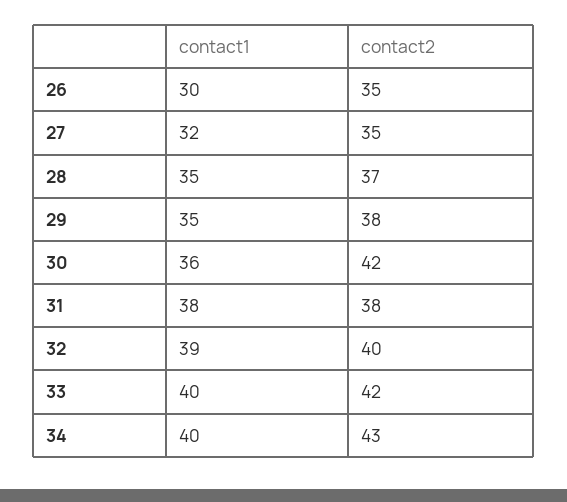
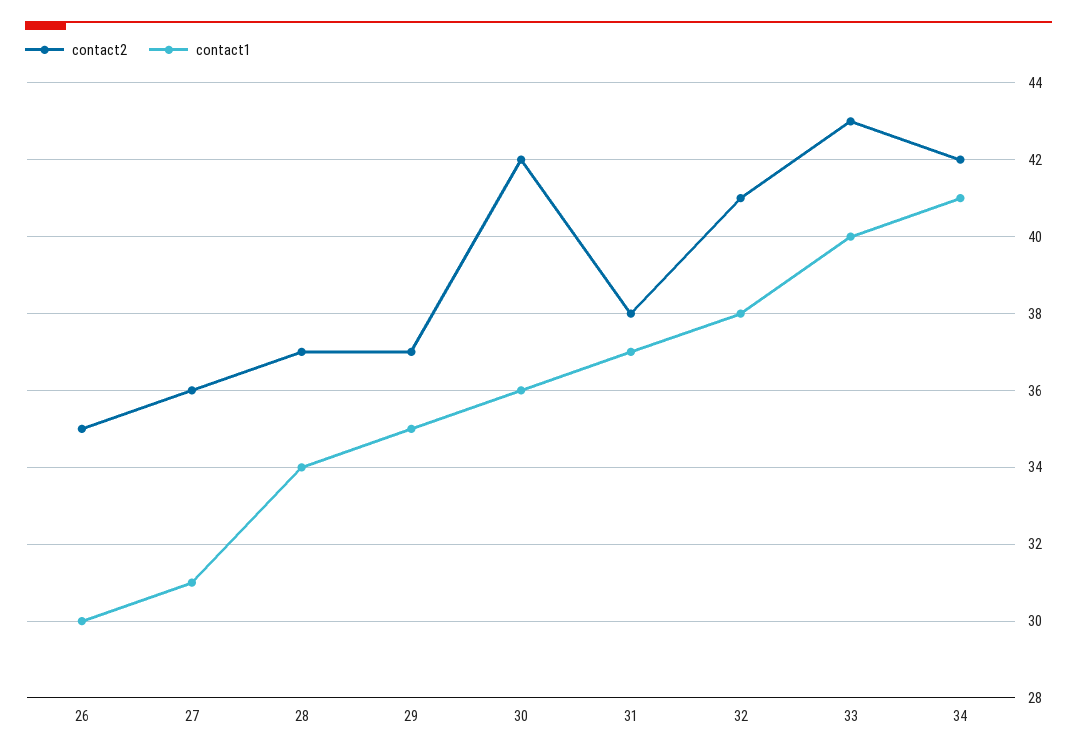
contact1, 27: 32 -> 31
contact2, 27: 35 -> 36
contact1, 28: 35 -> 34
contact2, 29: 38 -> 37
contact1, 31: 38 -> 37
contact1, 32: 39 -> 38
contact2, 32: 40 -> 41
contact2, 33: 42 -> 43
contact1, 34: 40 -> 41
contact2, 34: 43 -> 42

